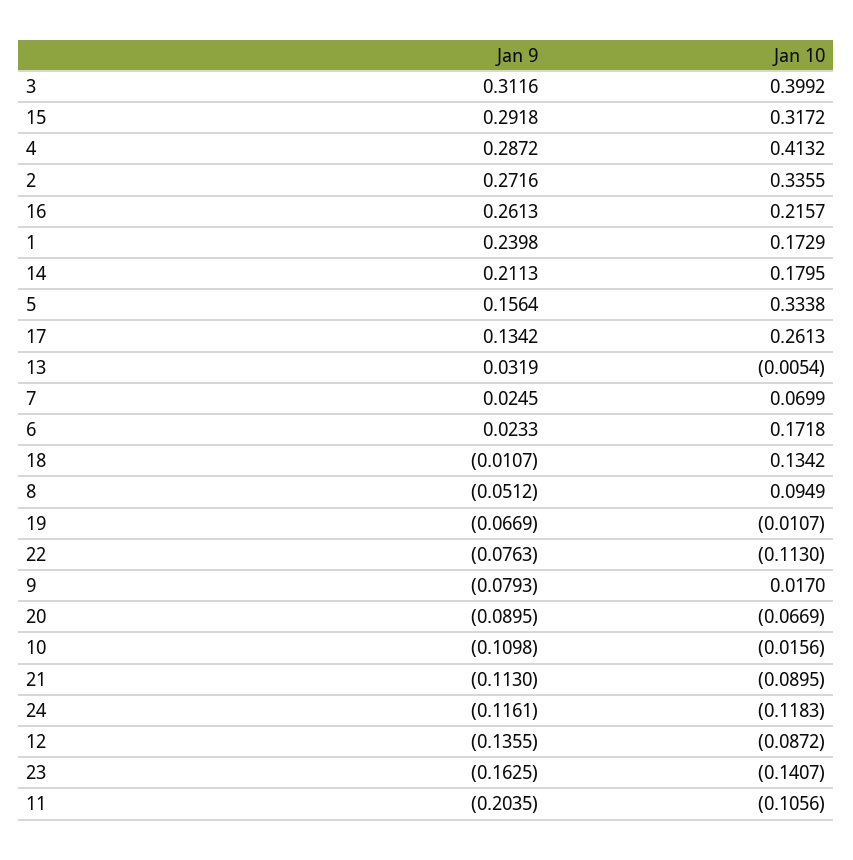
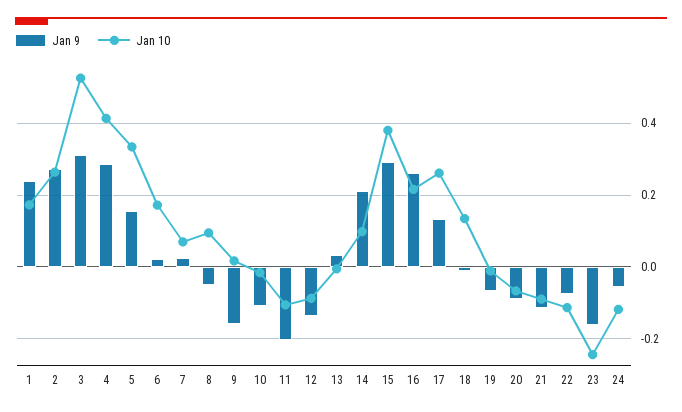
Jan 10, 3: 0.3992 -> 0.52
Jan 10, 15: 0.3172 -> 0.38
Jan 10, 2: 0.3355 -> 0.26
Jan 10, 14: 0.1795 -> 0.1
Jan 9, 9: -0.0793 -> -0.16
Jan 9, 24: -0.1161 -> -0.06
Jan 10, 23: -0.1407 -> -0.24

